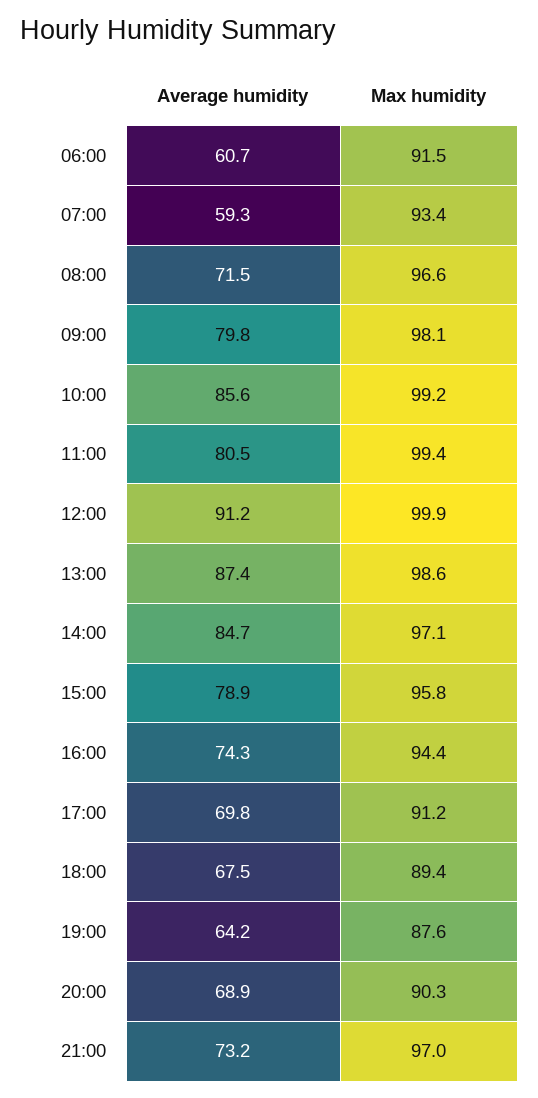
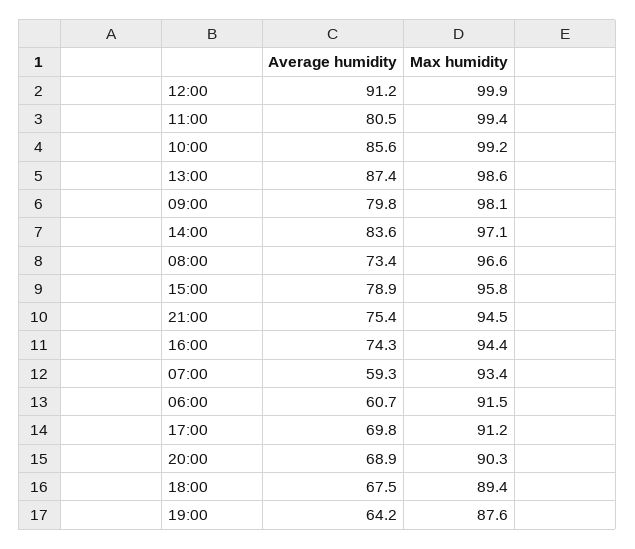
Average humidity, 08:00: 71.5 -> 73.4
Average humidity, 14:00: 84.7 -> 83.6
Average humidity, 21:00: 73.2 -> 75.4
Max humidity, 21:00: 97 -> 94.5

